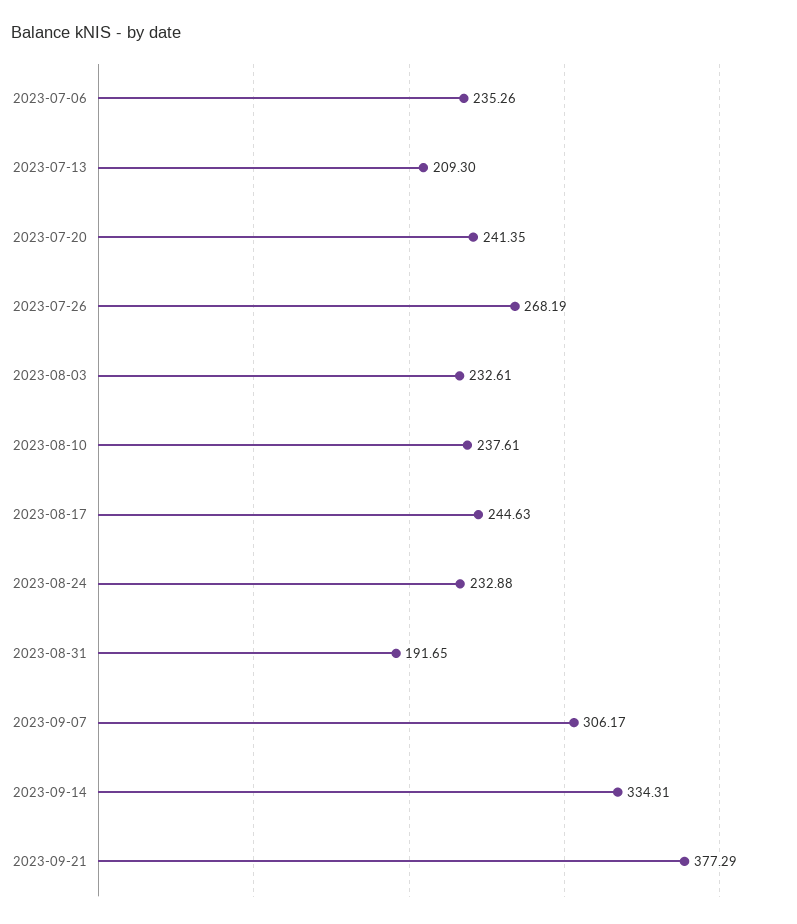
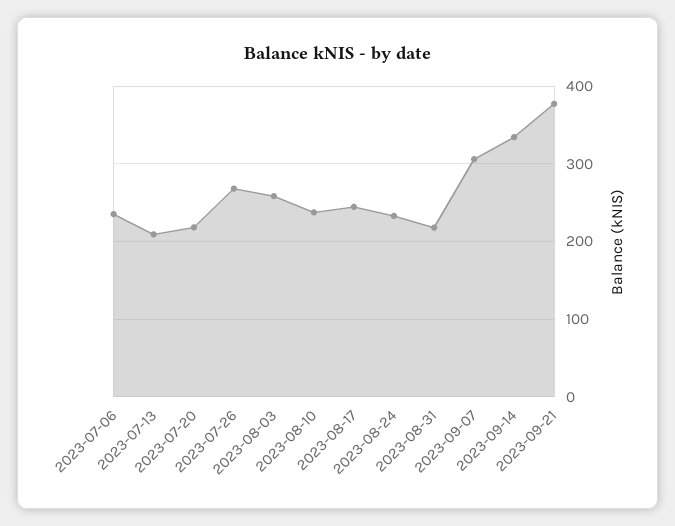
2023-07-20: 241.35 -> 220
2023-08-03: 232.61 -> 260
2023-08-31: 191.65 -> 220

